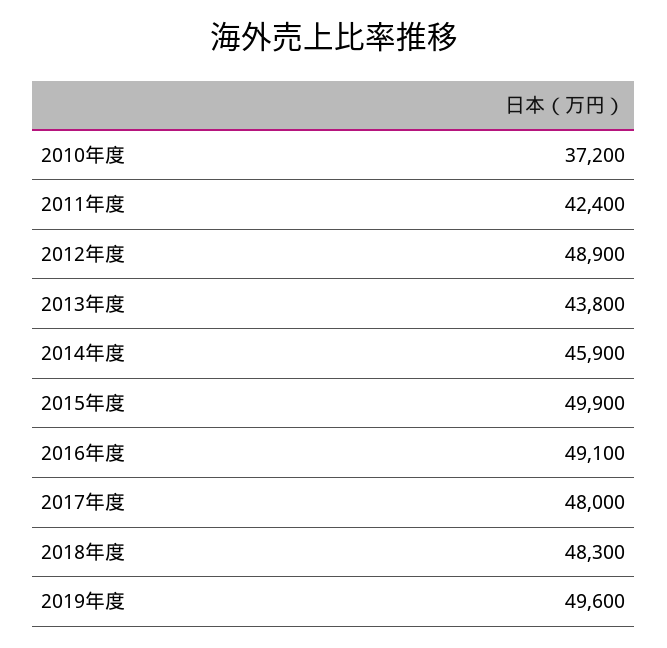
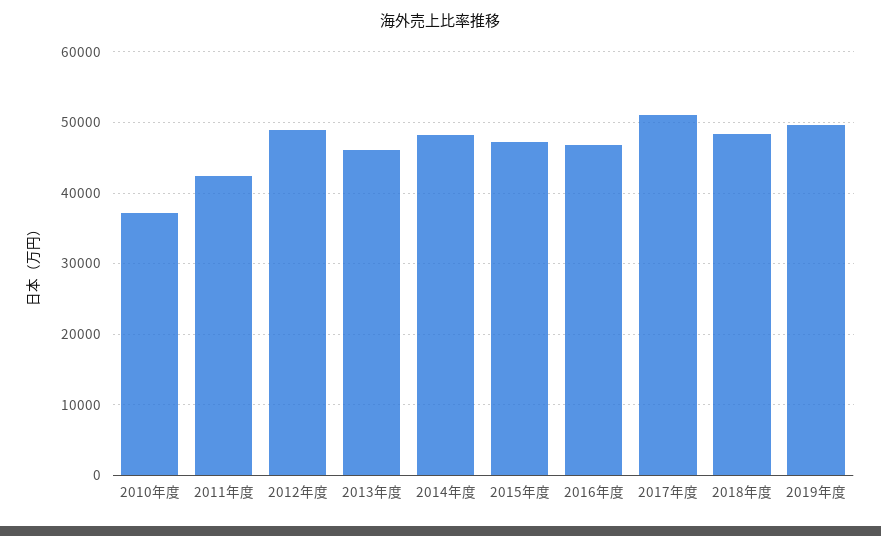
2013年度: 43800 -> 46000
2014年度: 45900 -> 48000
2015年度: 49900 -> 47000
2016年度: 49100 -> 47000
2017年度: 48000 -> 51000

